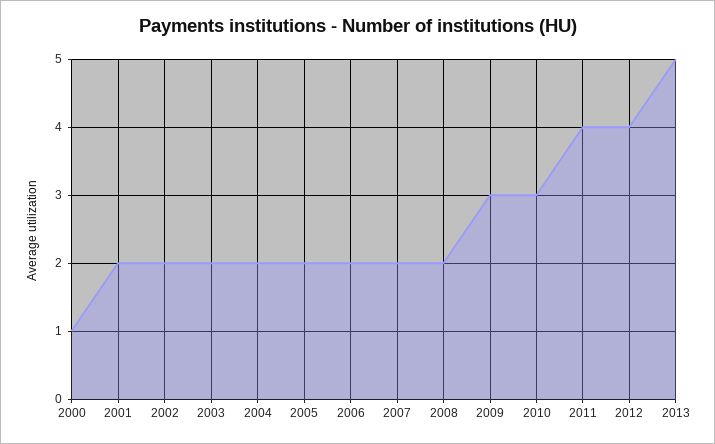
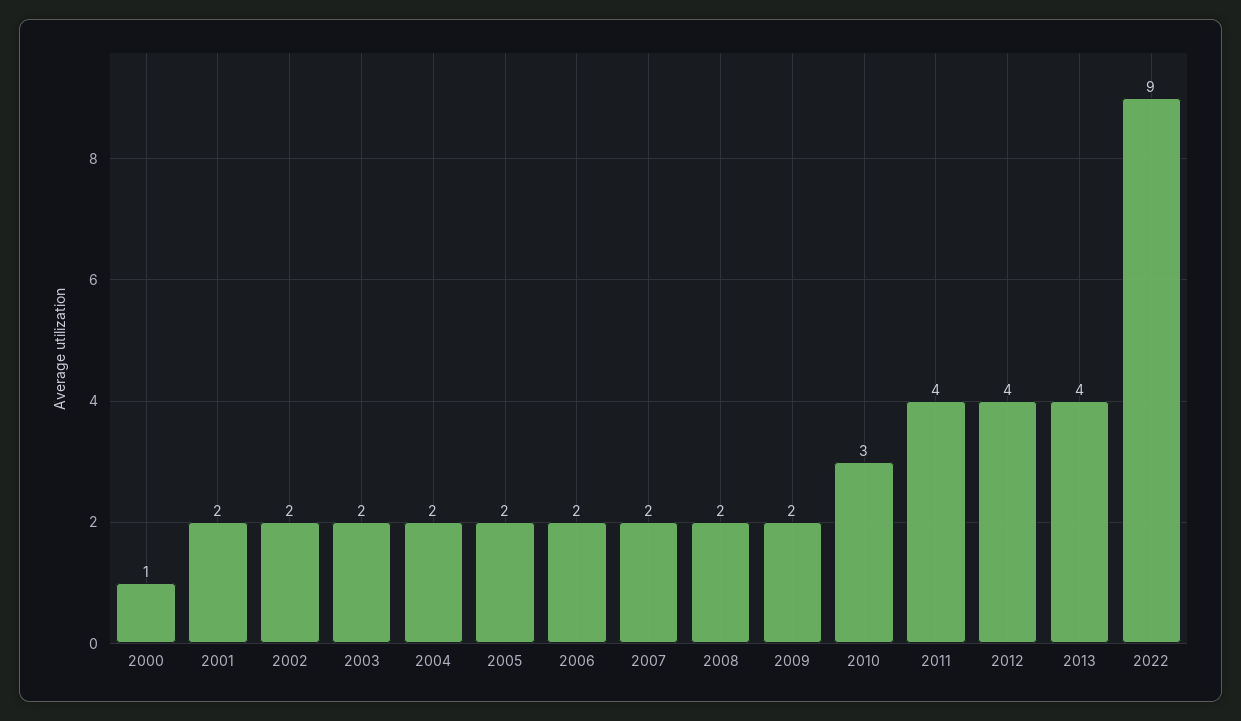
2009: 3 -> 2
2013: 5 -> 4
2022: none -> 9

